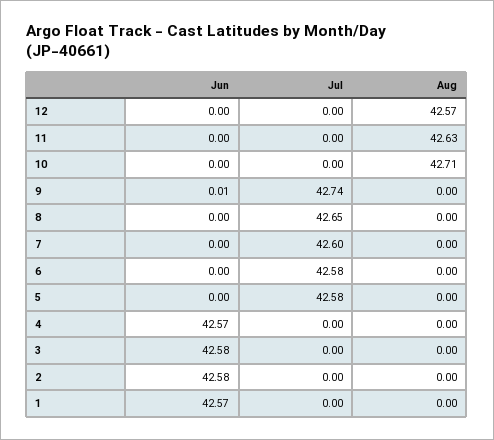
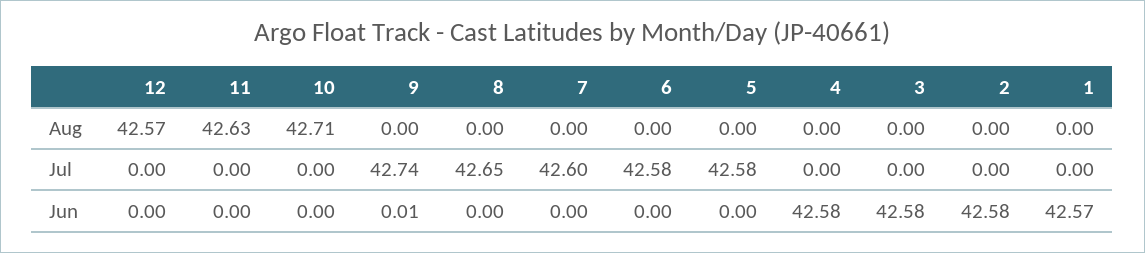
Jun, 4: 42.57 -> 42.58

